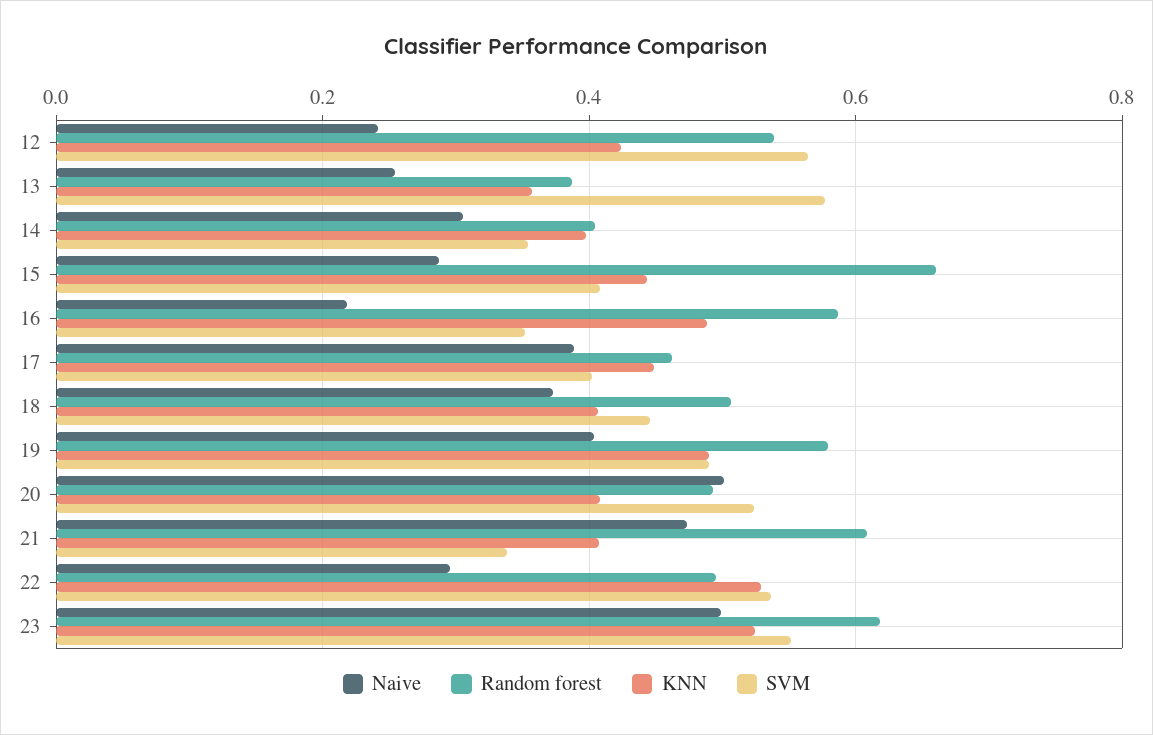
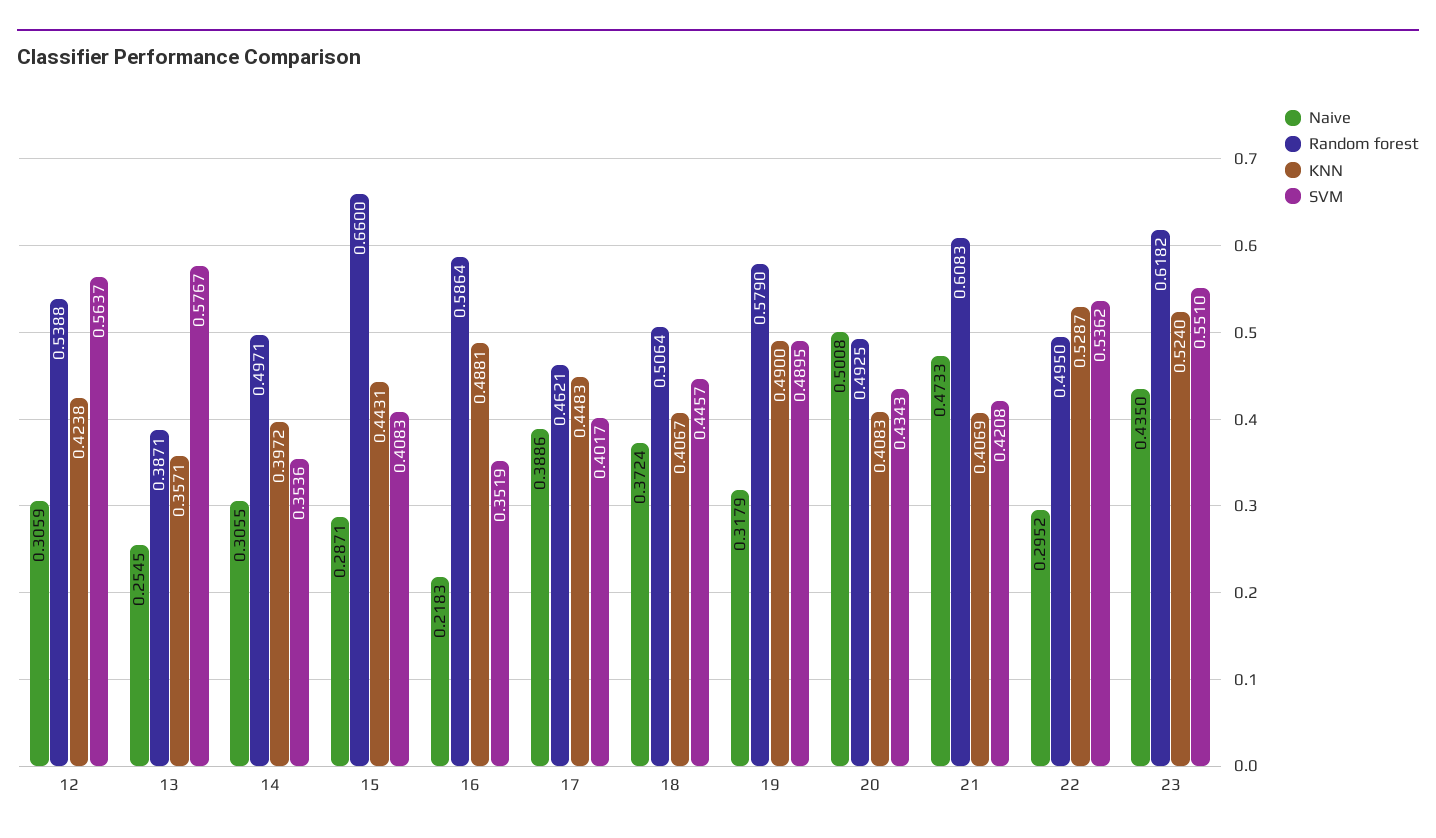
Naive, 12: 0.24 -> 0.3059
Random forest, 14: 0.4 -> 0.4971
Naive, 19: 0.4 -> 0.3179
SVM, 20: 0.52 -> 0.4343
SVM, 21: 0.34 -> 0.4208
Naive, 23: 0.5 -> 0.435

